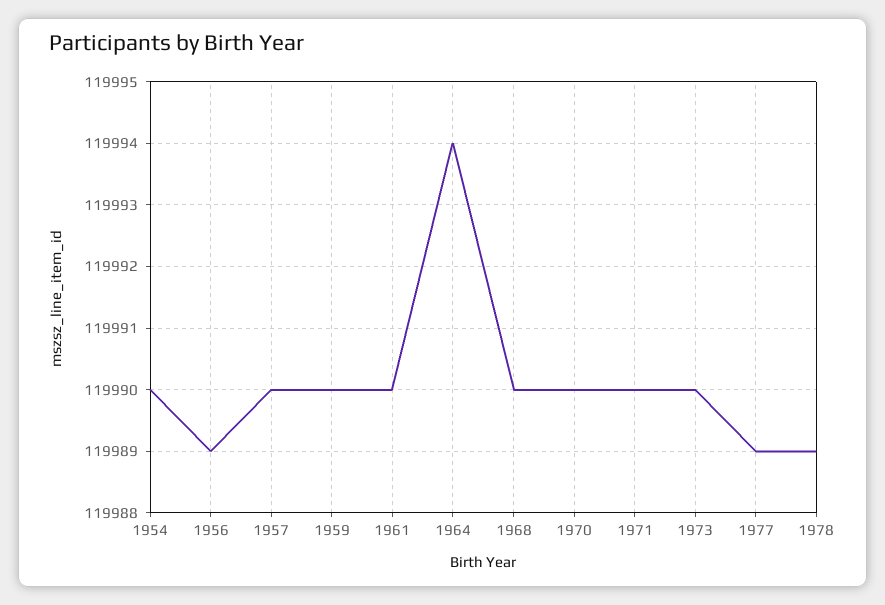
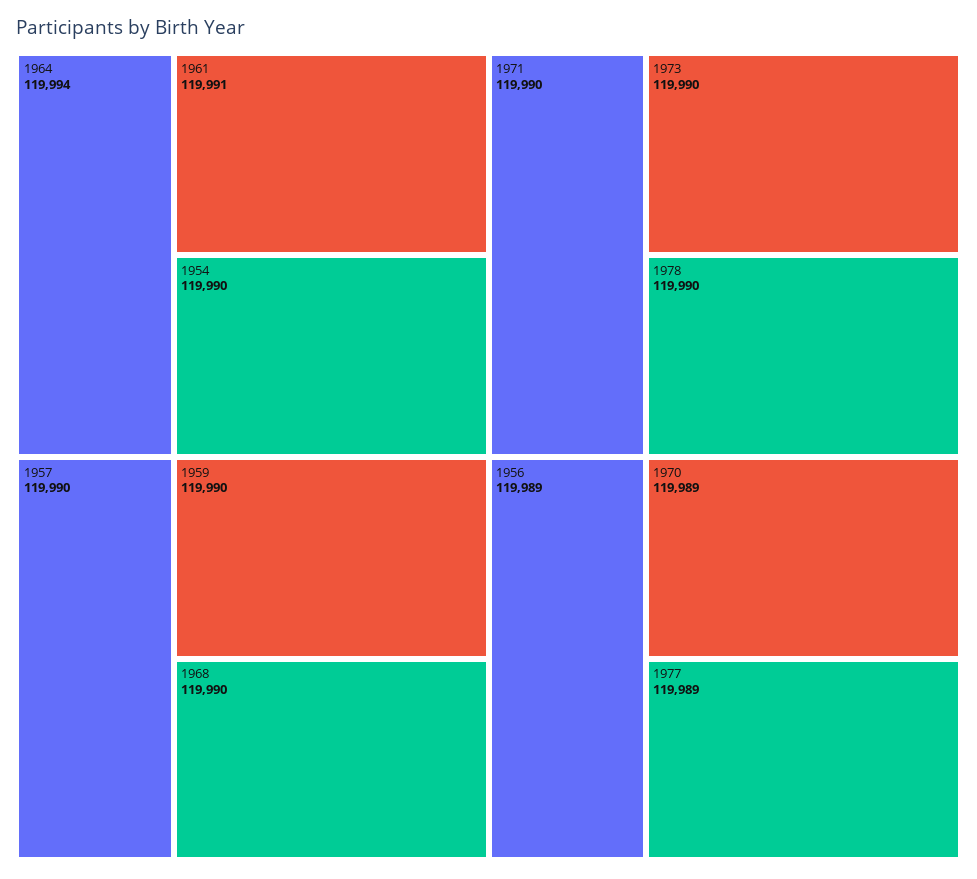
1961: 119990 -> 119991
1970: 119990 -> 119989
1978: 119989 -> 119990

